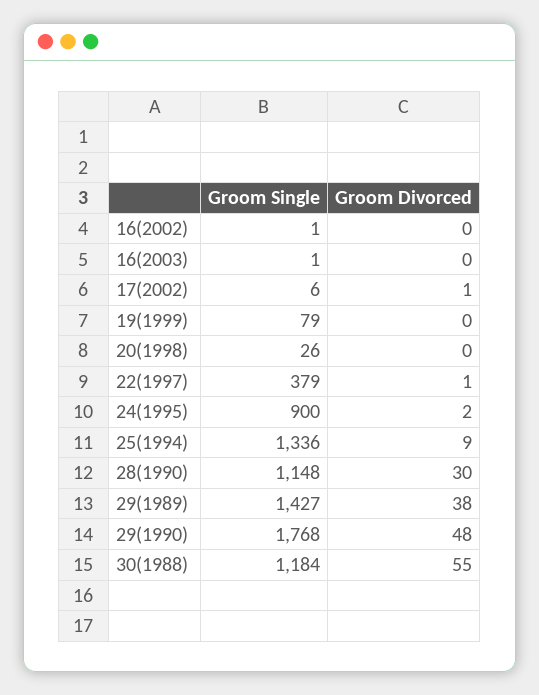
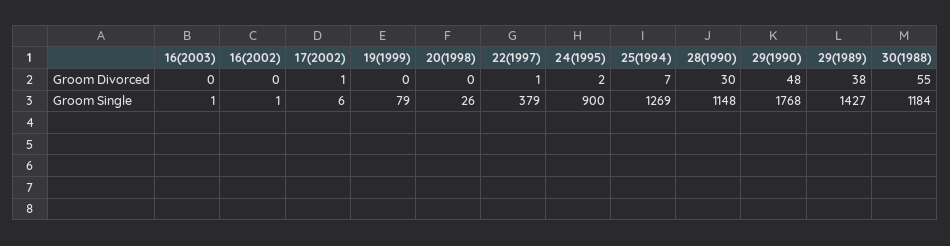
Groom Single, 25(1994): 1336 -> 1269
Groom Divorced, 25(1994): 9 -> 7

